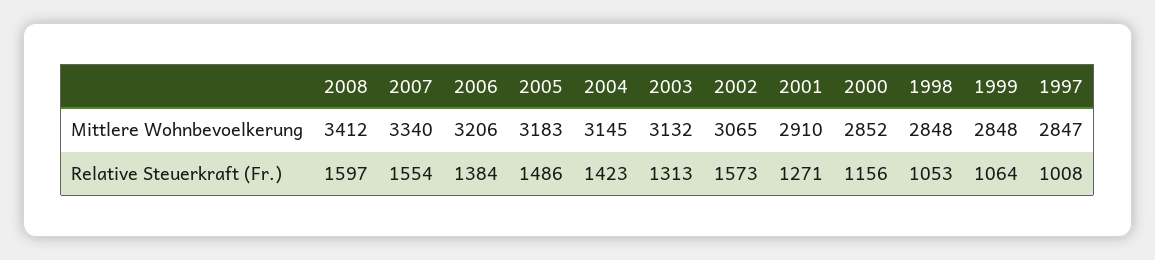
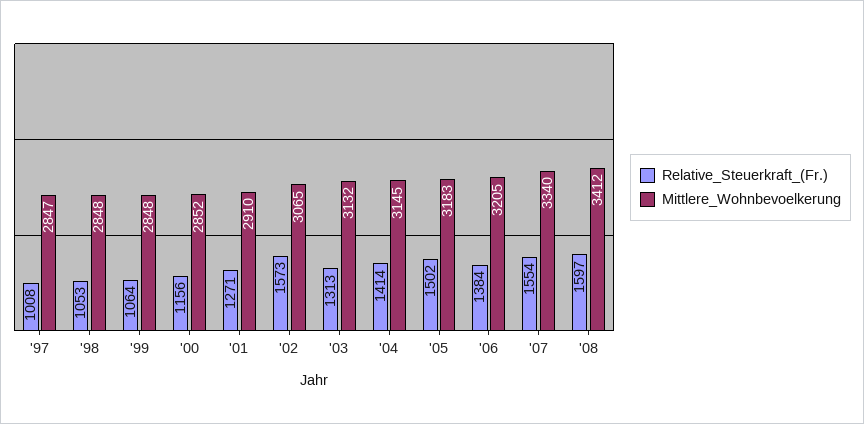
Mittlere Wohnbevoelkerung, 2006: 3206 -> 3205
Relative Steuerkraft (Fr.), 2005: 1486 -> 1502
Relative Steuerkraft (Fr.), 2004: 1423 -> 1414

